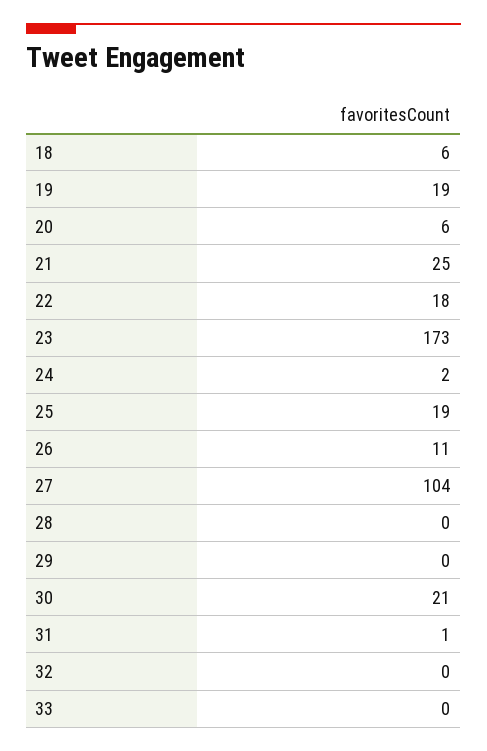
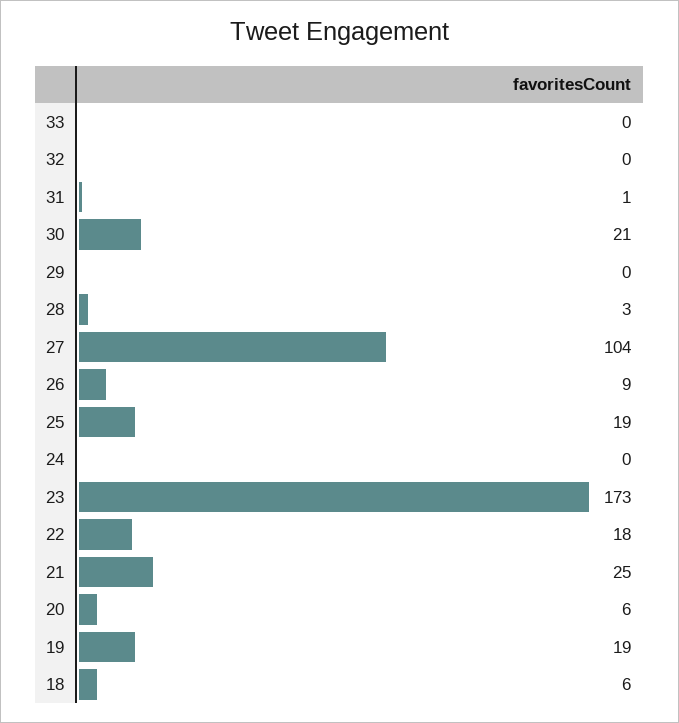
24: 2 -> 0
26: 11 -> 9
28: 0 -> 3

